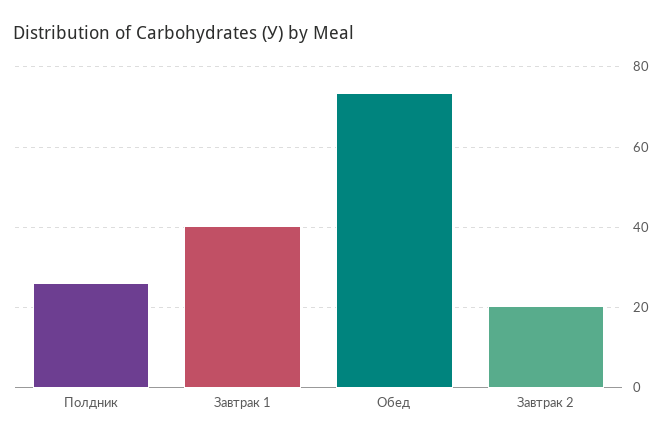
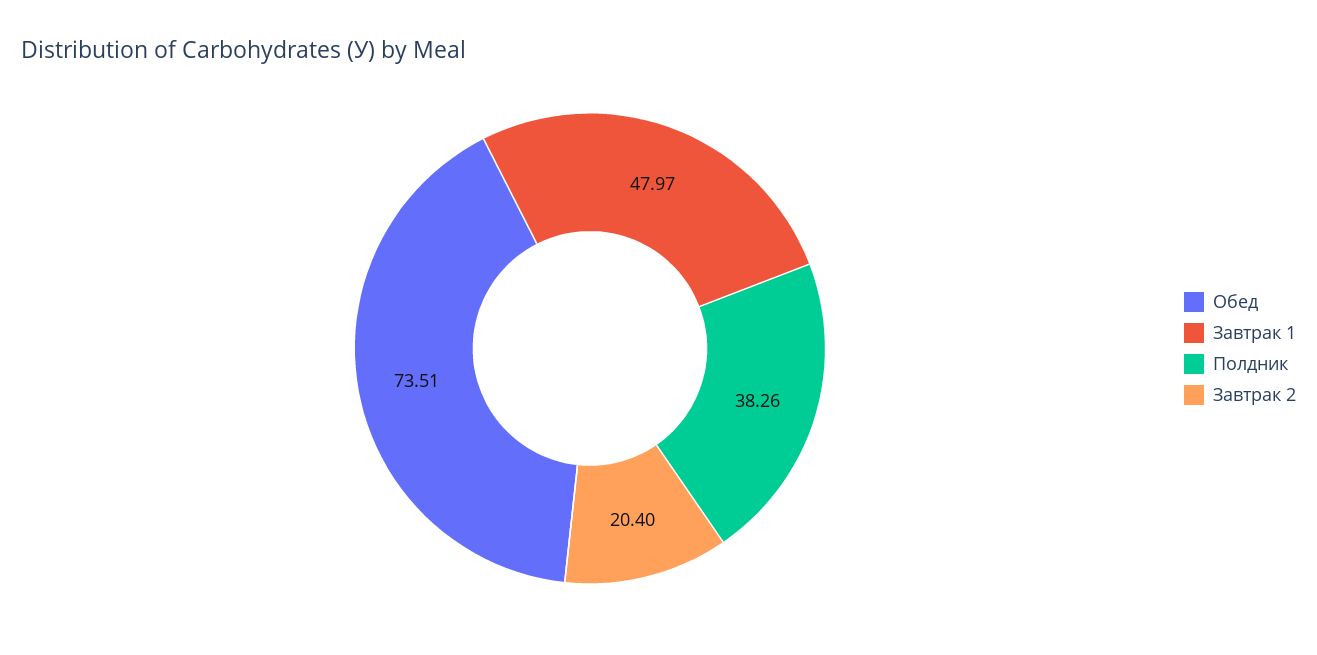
Полдник: 26 -> 38.26
Завтрак 1: 40 -> 47.97

